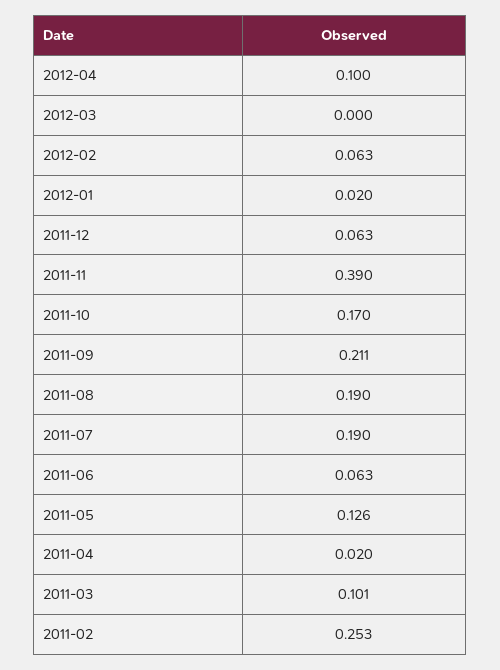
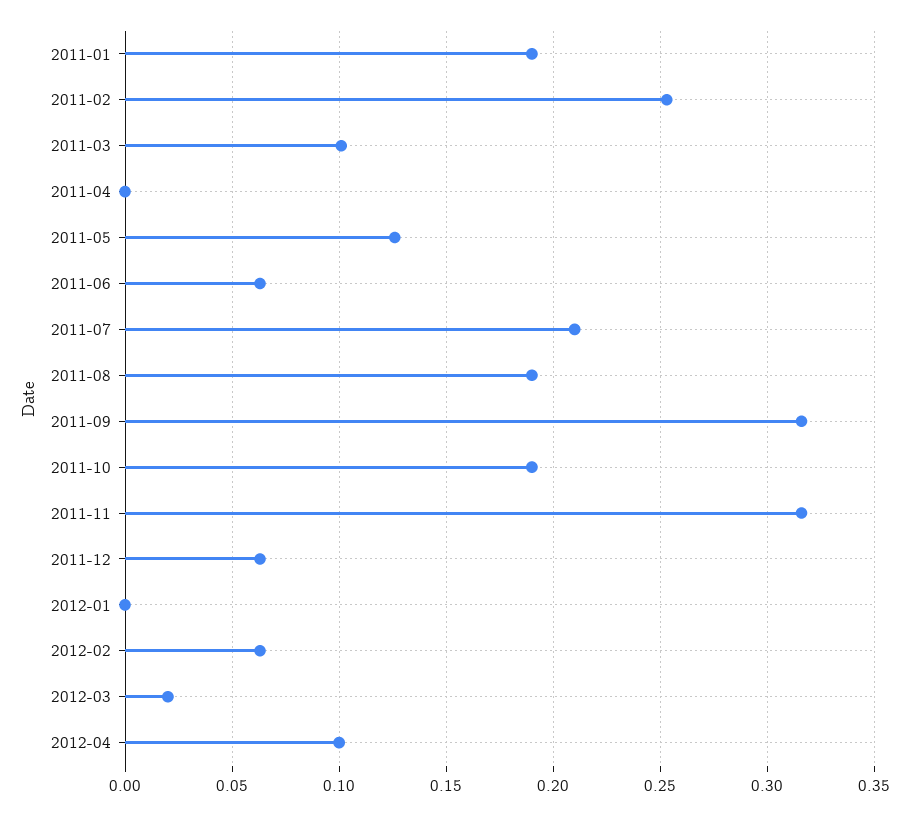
2012-03: 0 -> 0.02
2012-01: 0.02 -> 0
2011-11: 0.39 -> 0.315
2011-10: 0.17 -> 0.19
2011-09: 0.211 -> 0.315
2011-07: 0.19 -> 0.21
2011-04: 0.02 -> 0
2011-01: none -> 0.19

